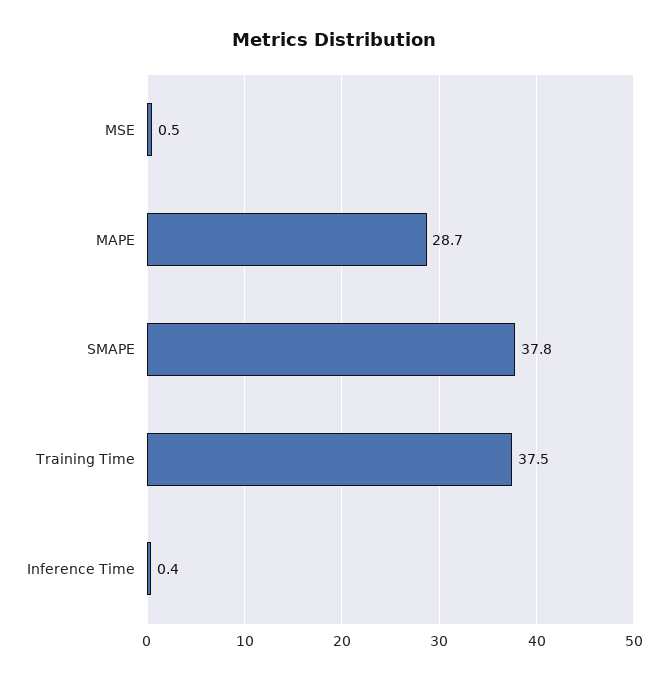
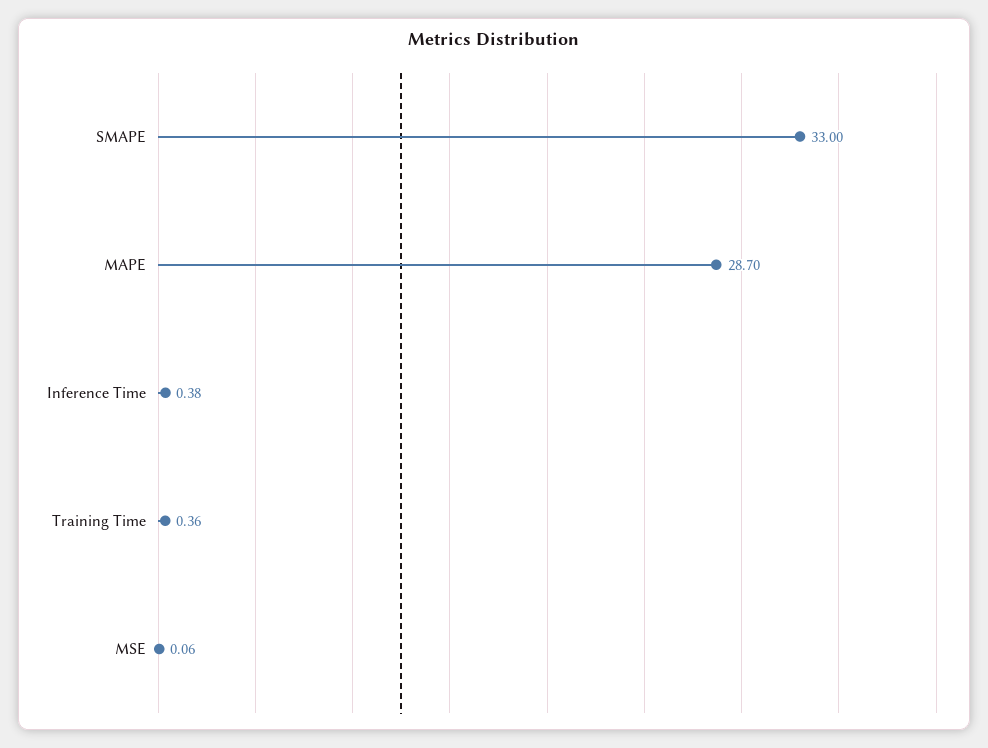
MSE: 0.5 -> 0.06
SMAPE: 37.8 -> 33
Training Time: 37.5 -> 0.36

